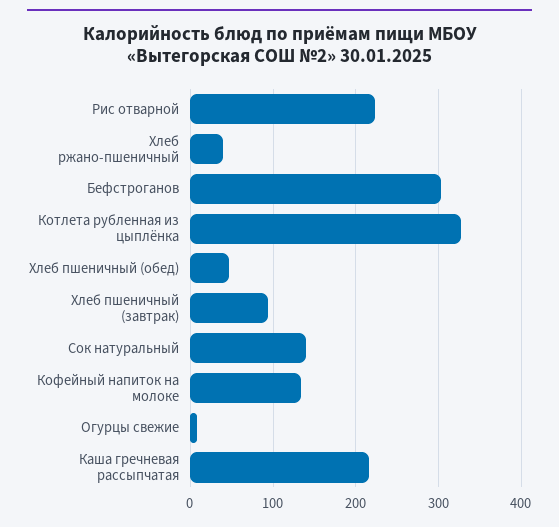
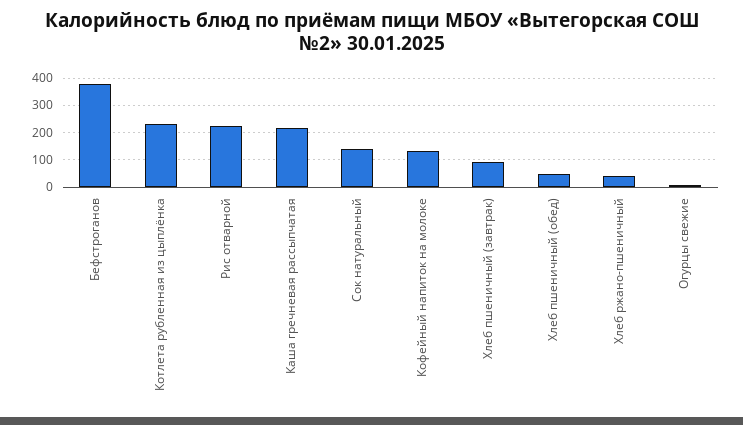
Бефстроганов: 300 -> 375
Котлета рубленная из цыплёнка: 330 -> 225

